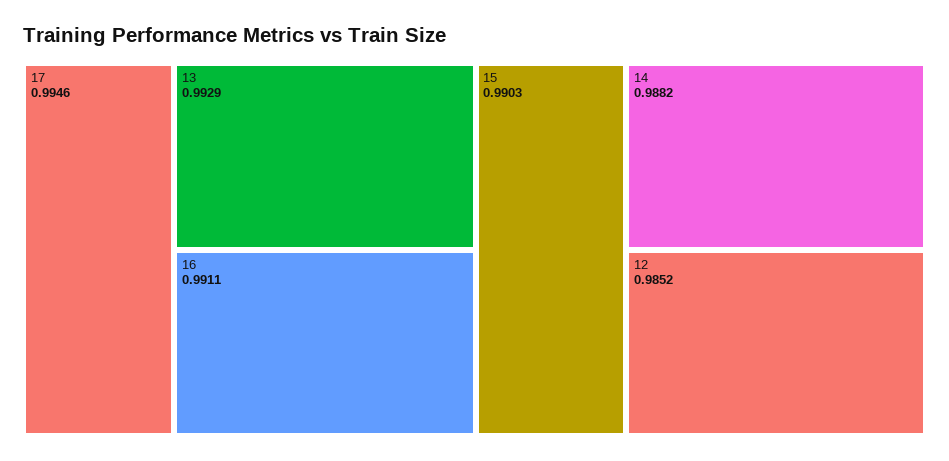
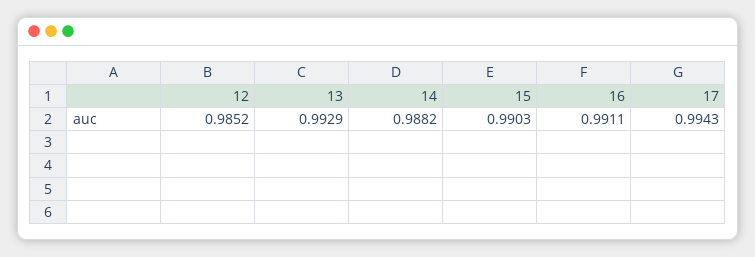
17: 0.9946 -> 0.9943

